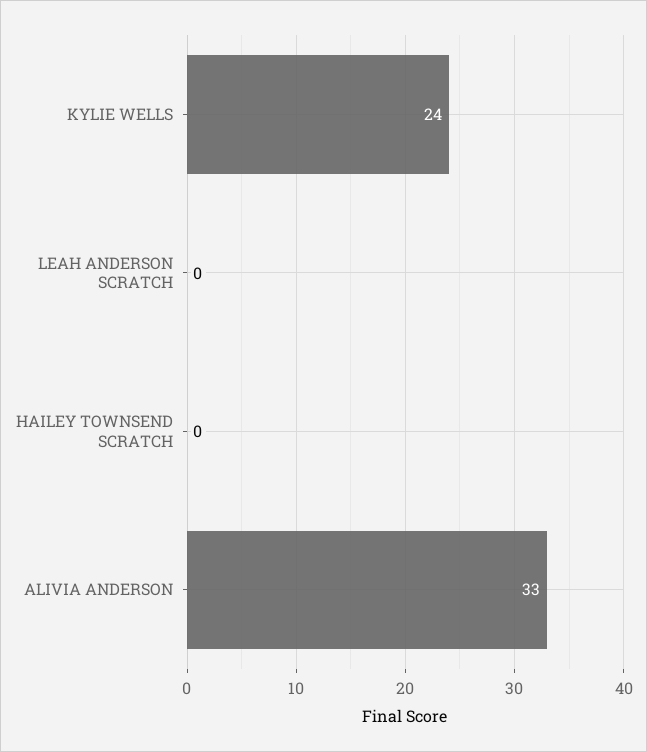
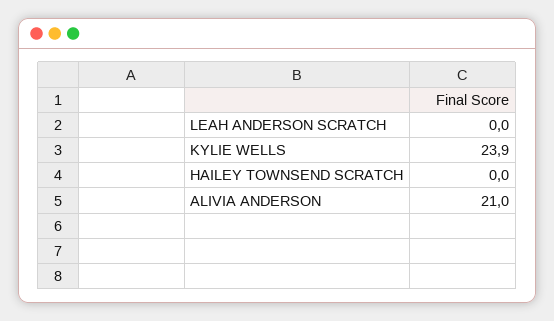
ALIVIA ANDERSON: 33 -> 21

